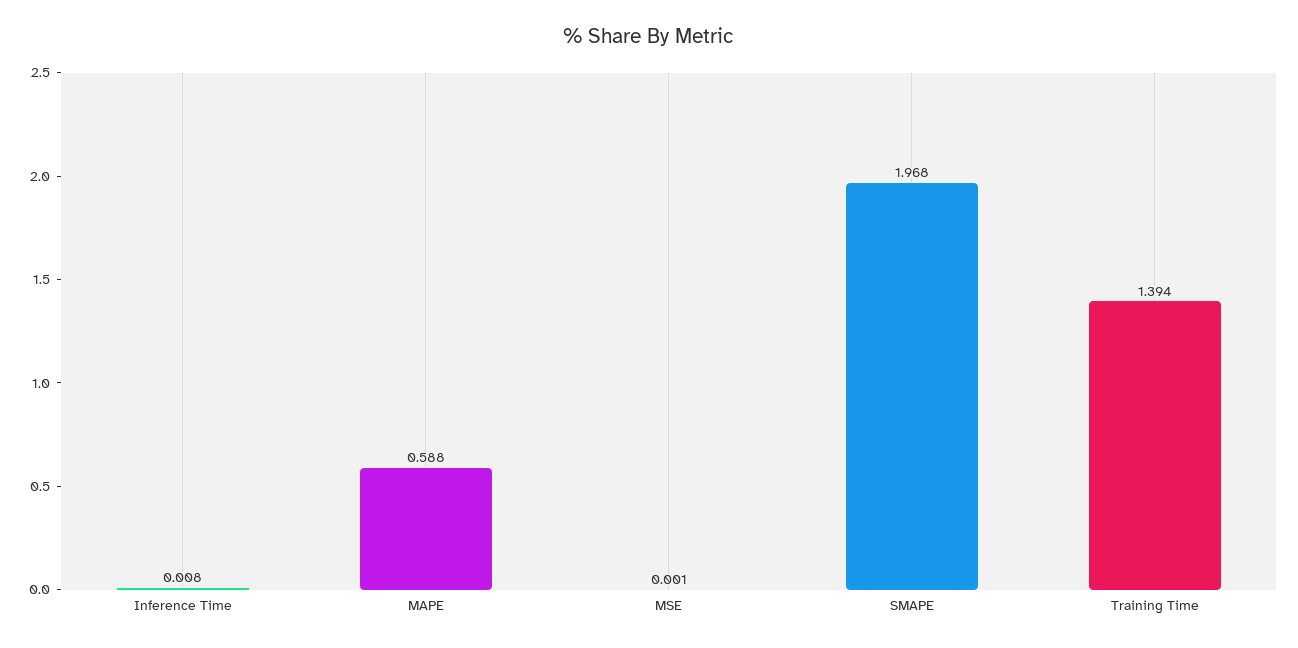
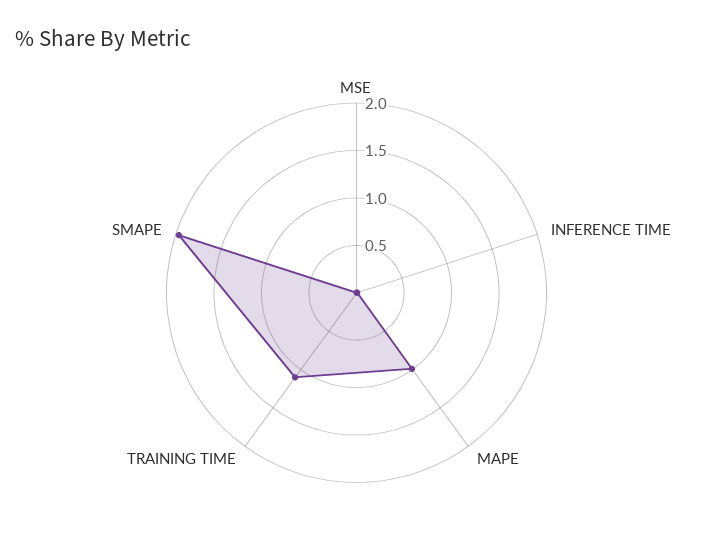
MAPE: 0.588 -> 1
Training Time: 1.394 -> 1.1

